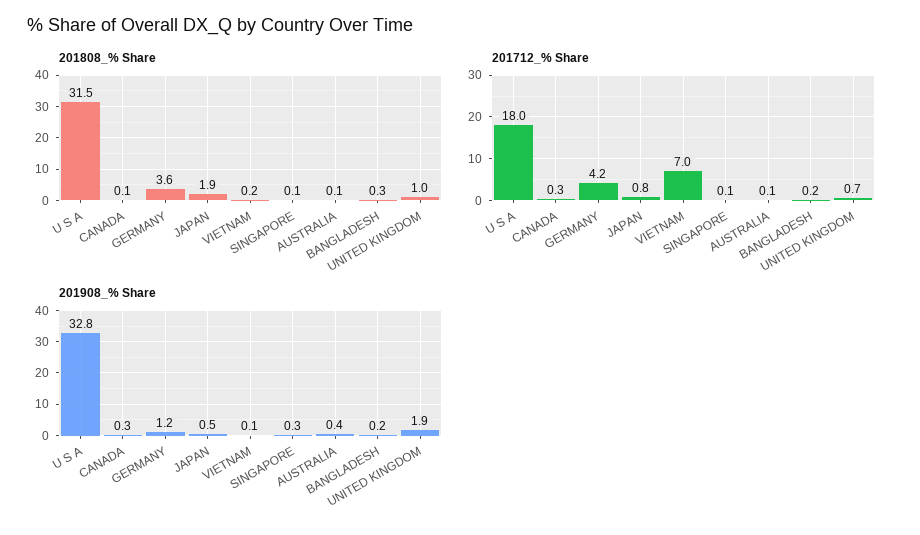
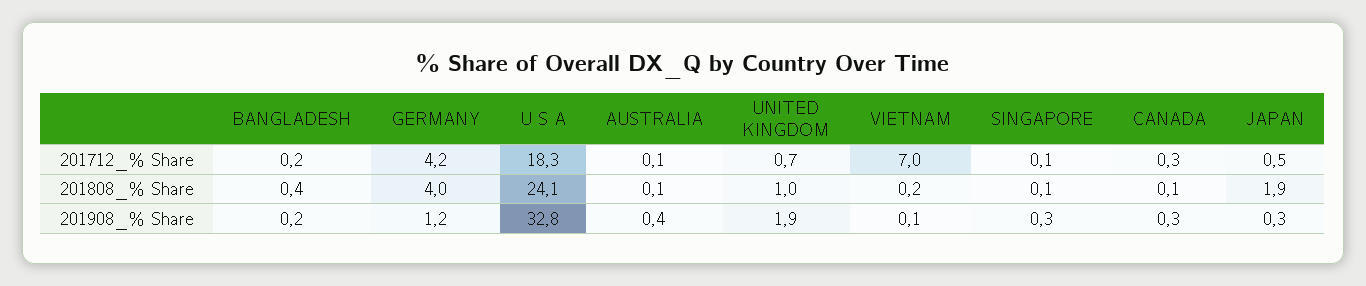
201808_% Share, U S A: 31.5 -> 24.1
201808_% Share, GERMANY: 3.6 -> 4
201808_% Share, BANGLADESH: 0.3 -> 0.4
201712_% Share, U S A: 18 -> 18.3
201712_% Share, JAPAN: 0.8 -> 0.5
201908_% Share, JAPAN: 0.5 -> 0.3

